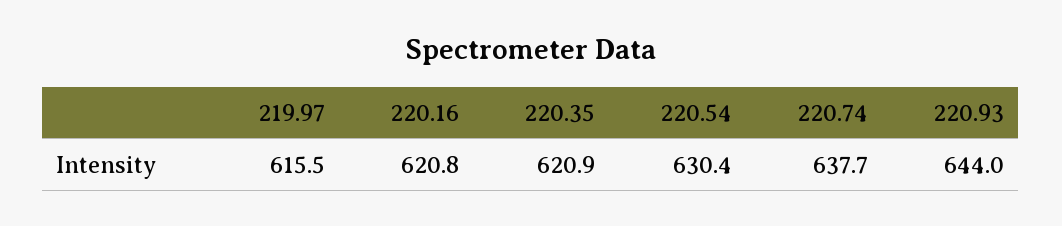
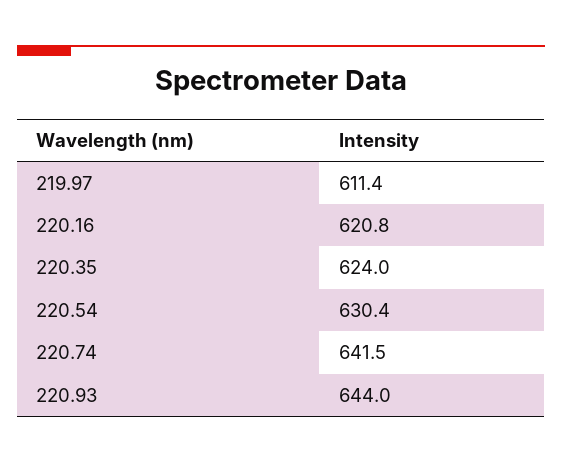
219.97: 615.5 -> 611.4
220.35: 620.9 -> 624
220.74: 637.7 -> 641.5

